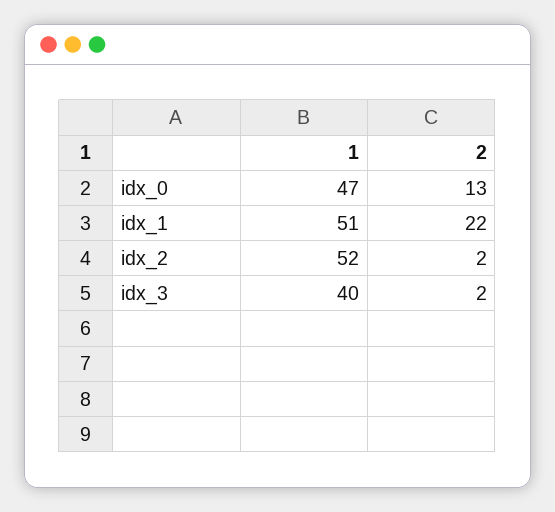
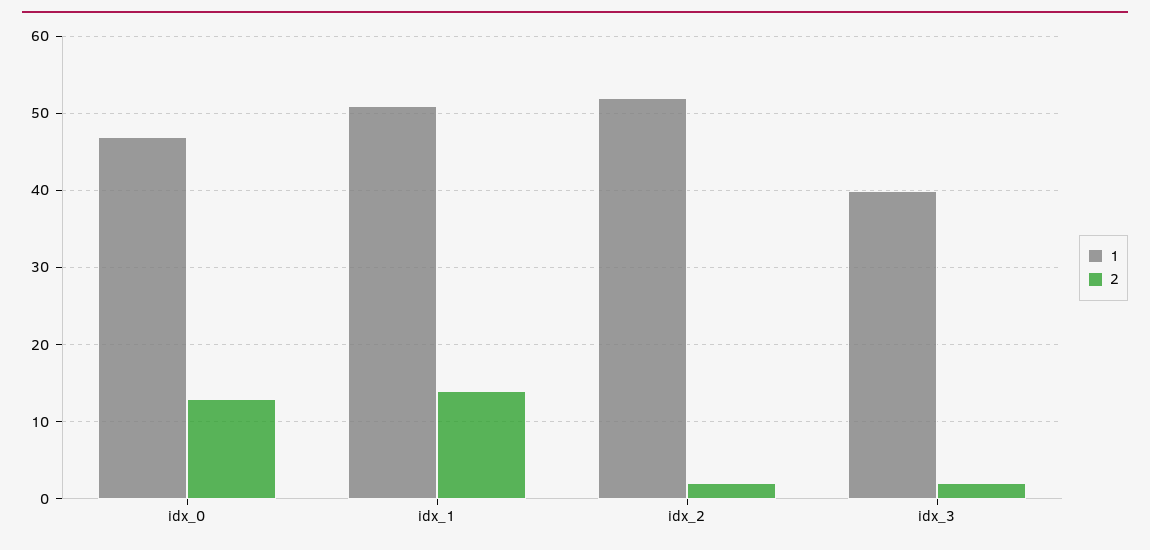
2, idx_1: 22 -> 14

